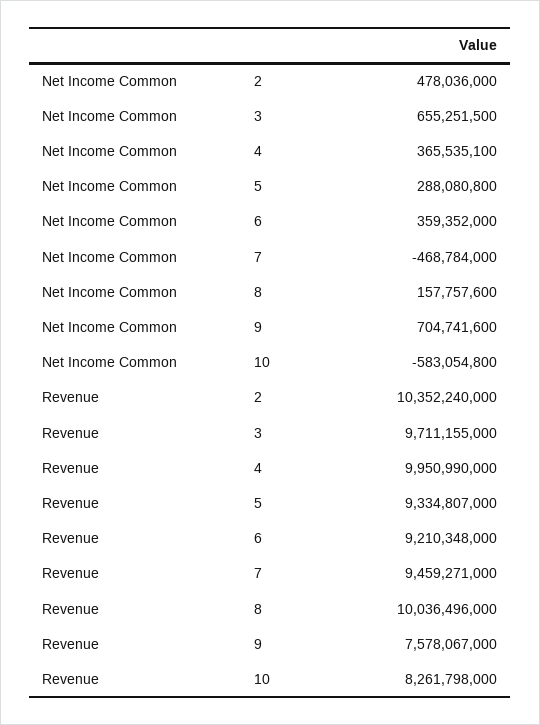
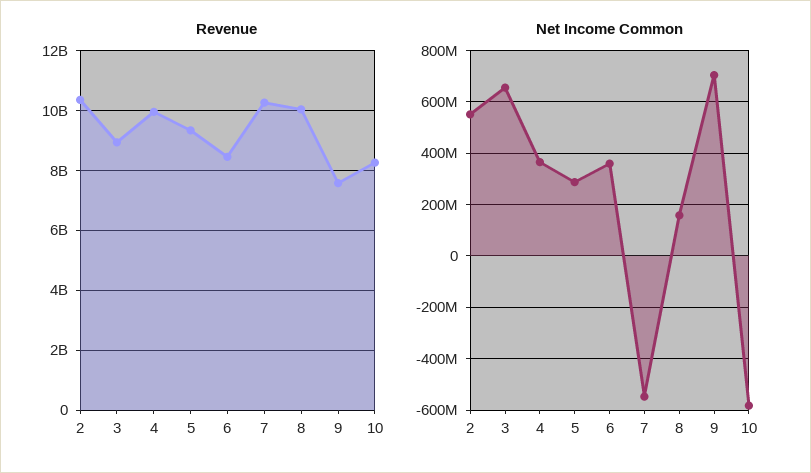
Net Income Common, 2: 478036000 -> 550000000
Net Income Common, 7: -468784000 -> -550000000
Revenue, 3: 9711155000 -> 9000000000
Revenue, 6: 9210348000 -> 8500000000
Revenue, 7: 9459271000 -> 10250000000

